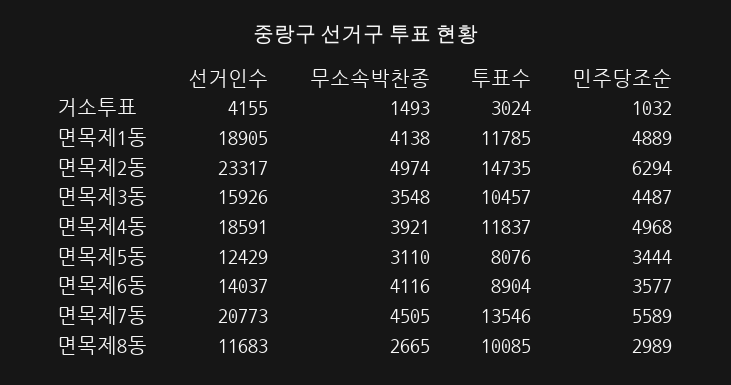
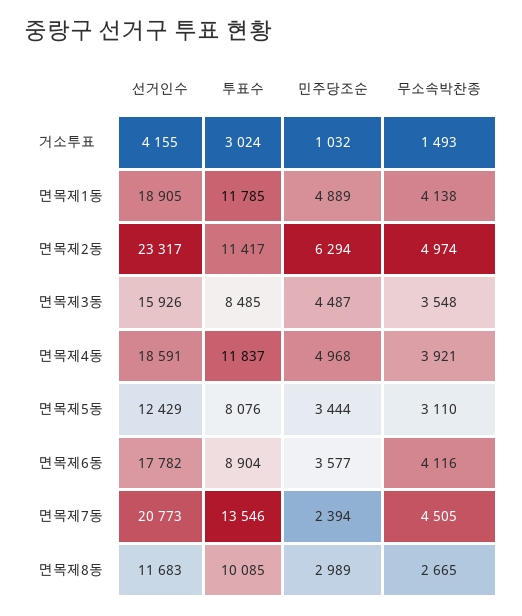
투표수, 면목제2동: 14735 -> 11417
투표수, 면목제3동: 10457 -> 8485
선거인수, 면목제6동: 14037 -> 17782
민주당조순, 면목제7동: 5589 -> 2394

